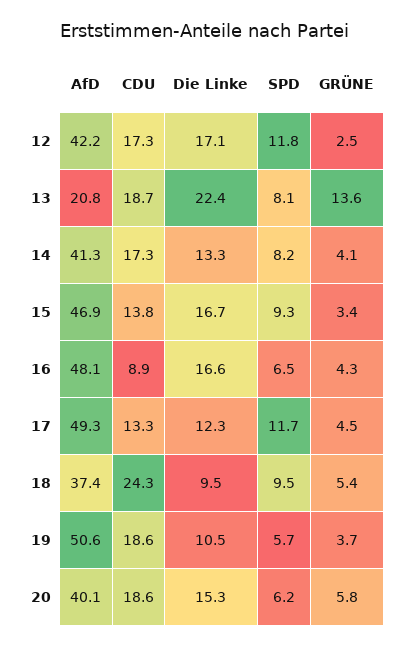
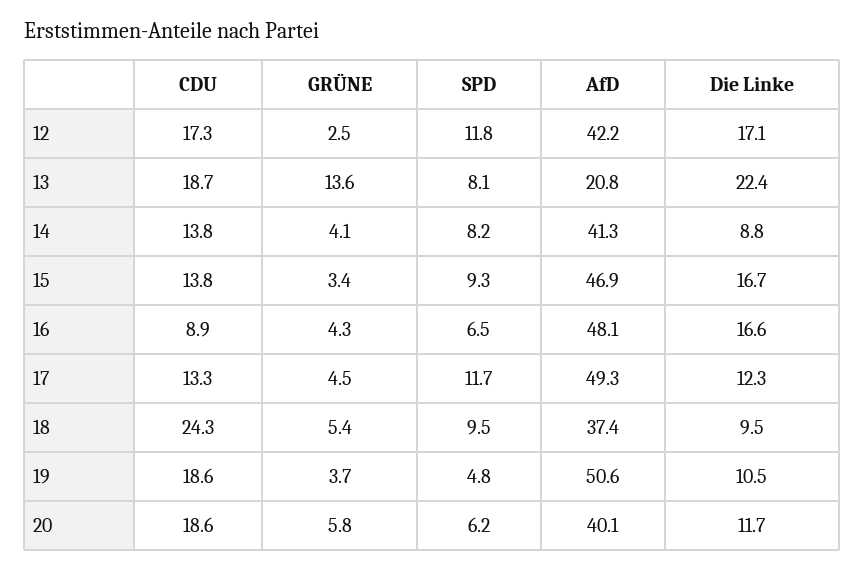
CDU, 14: 17.3 -> 13.8
Die Linke, 14: 13.3 -> 8.8
SPD, 19: 5.7 -> 4.8
Die Linke, 20: 15.3 -> 11.7

